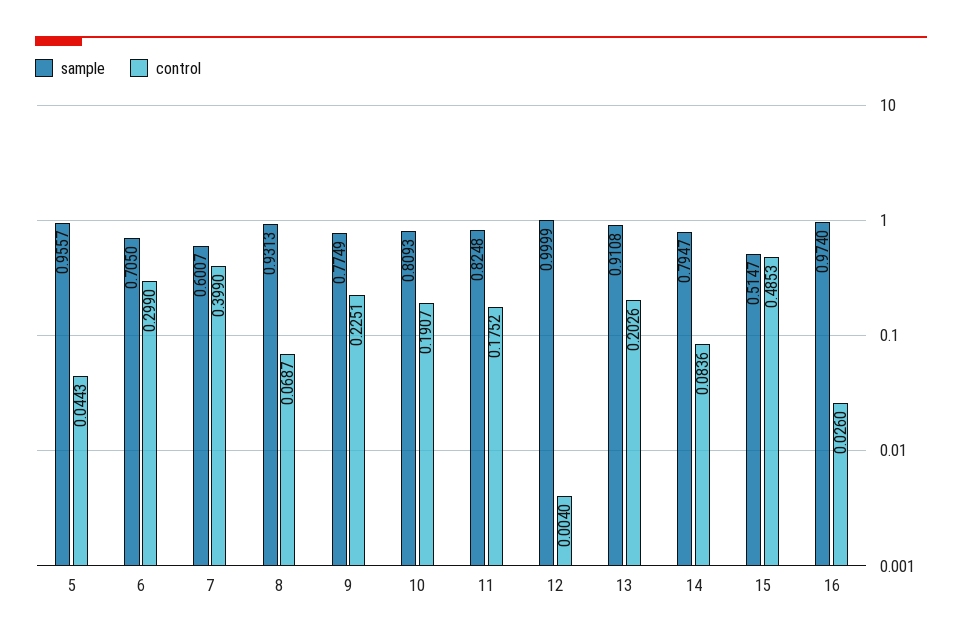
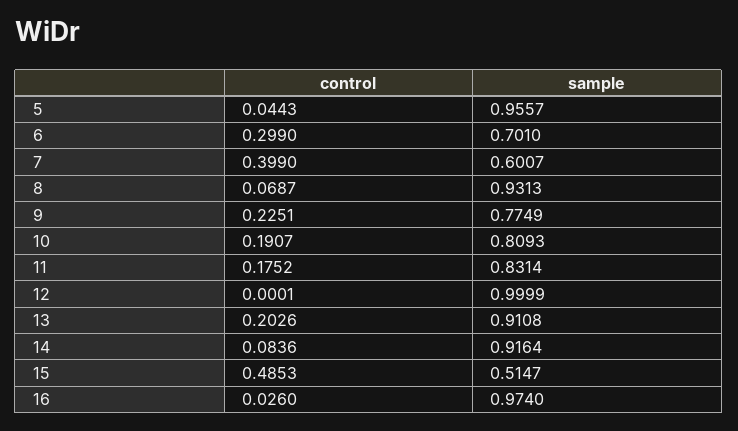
sample, 6: 0.705 -> 0.701
sample, 11: 0.8248 -> 0.8314
control, 12: 0.004 -> 0.0001
sample, 14: 0.7947 -> 0.9164

